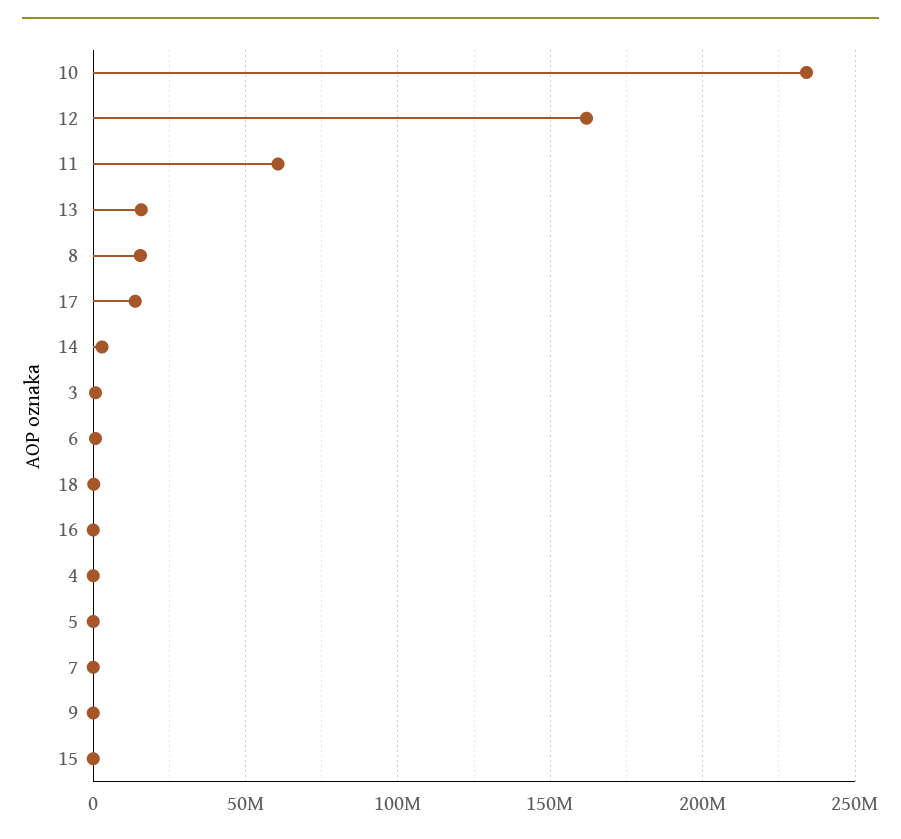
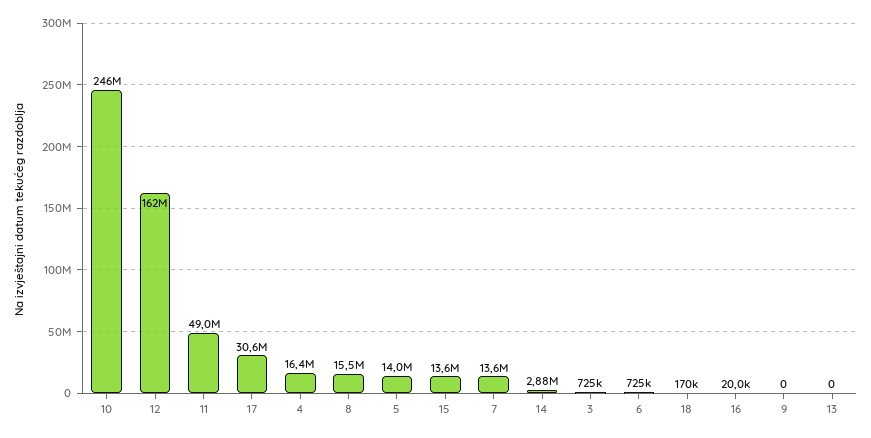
10: 235000000 -> 246000000
11: 60000000 -> 49000000
13: 15000000 -> 0
17: 15000000 -> 30600000
4: 0 -> 16400000
5: 0 -> 14000000
7: 0 -> 13600000
15: 0 -> 13600000

